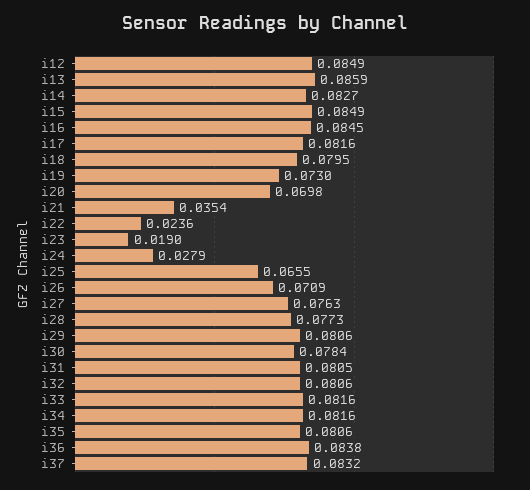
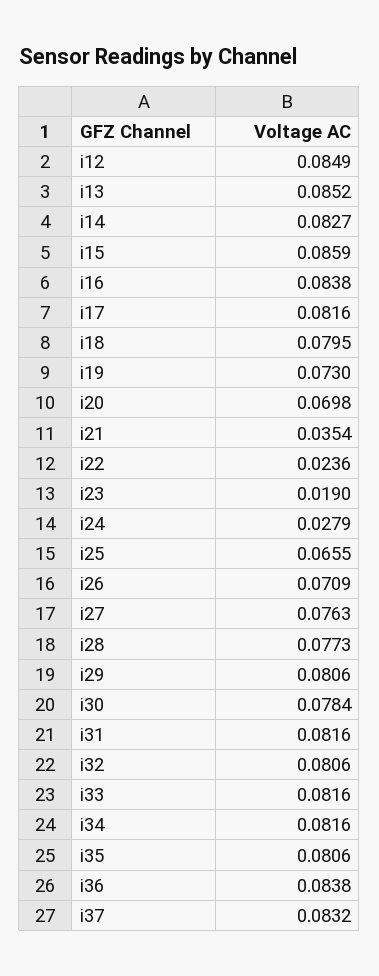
i13: 0.0859 -> 0.0852
i15: 0.0849 -> 0.0859
i16: 0.0845 -> 0.0838
i31: 0.0805 -> 0.0816

